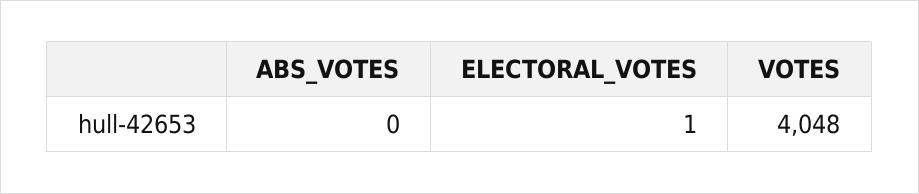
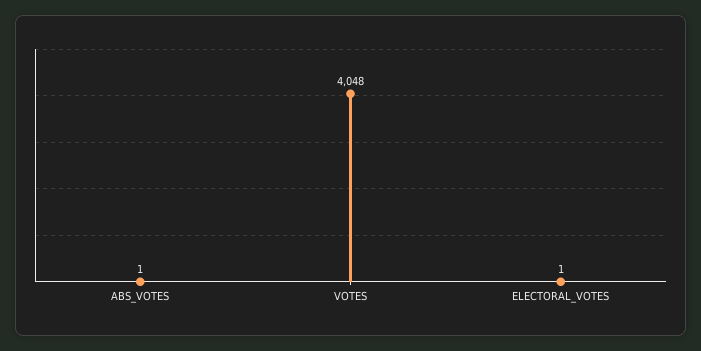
ABS_VOTES: 0 -> 1

